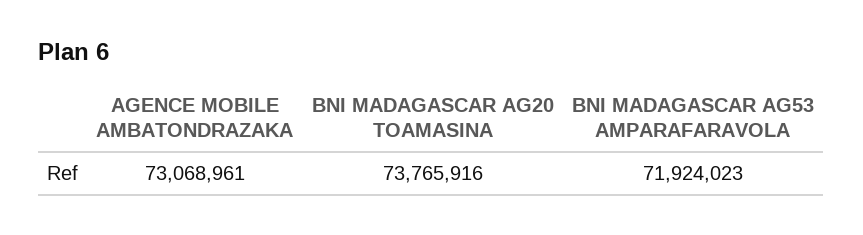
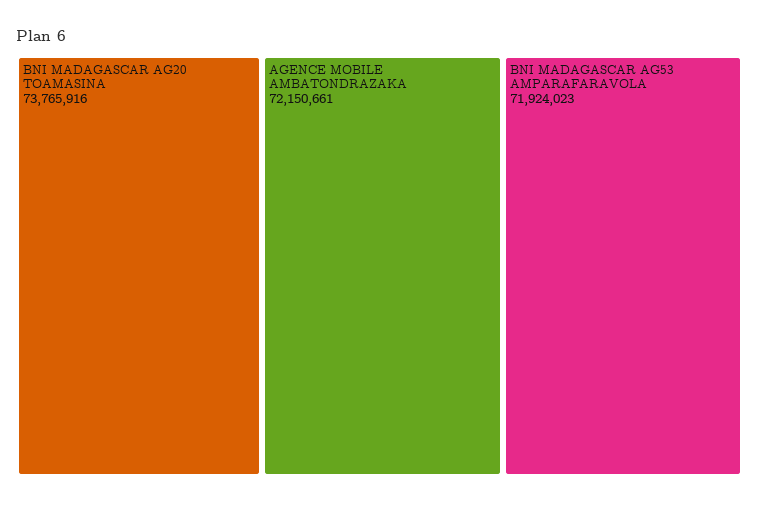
AGENCE MOBILE AMBATONDRAZAKA: 73068961 -> 72150661

